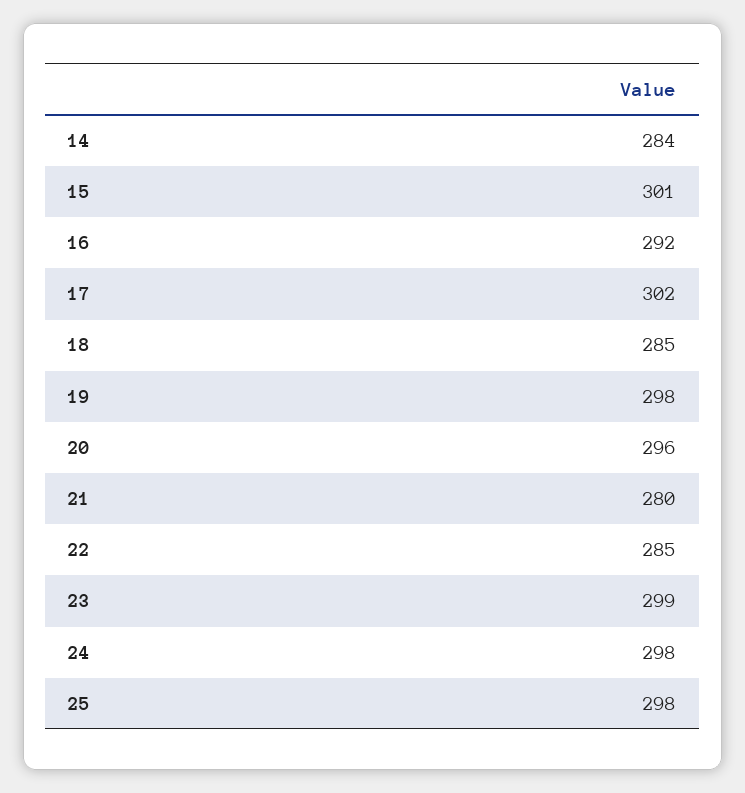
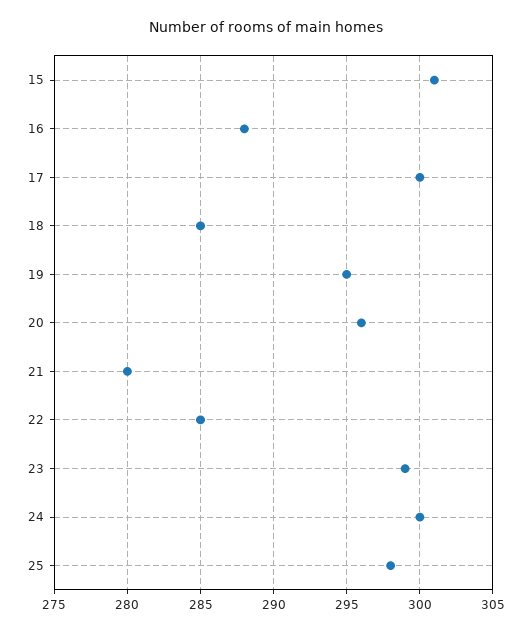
14: 284 -> none
16: 292 -> 288
17: 302 -> 300
19: 298 -> 295
24: 298 -> 300

